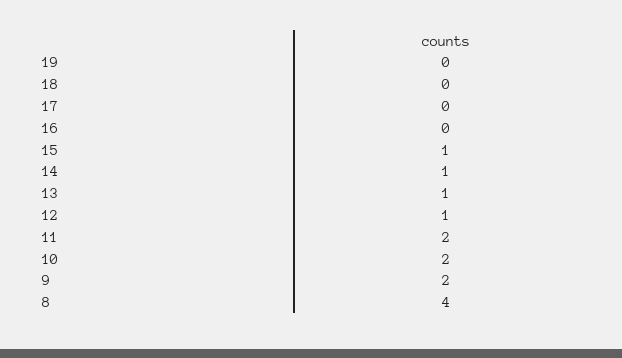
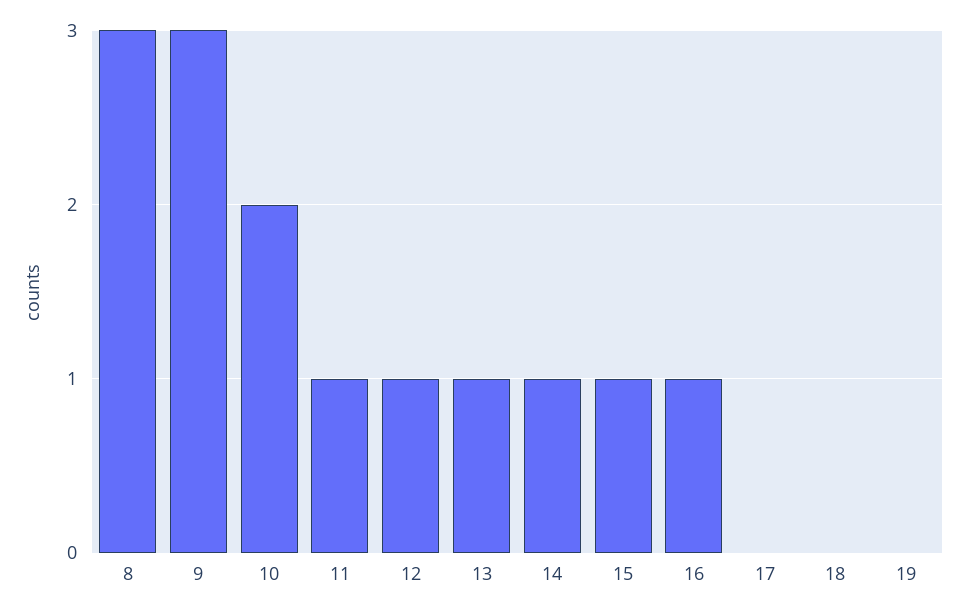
16: 0 -> 1
11: 2 -> 1
9: 2 -> 3
8: 4 -> 3

